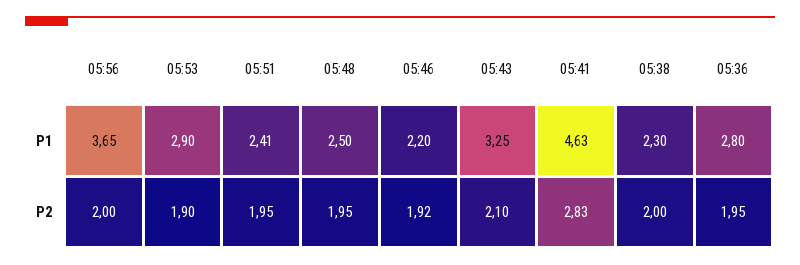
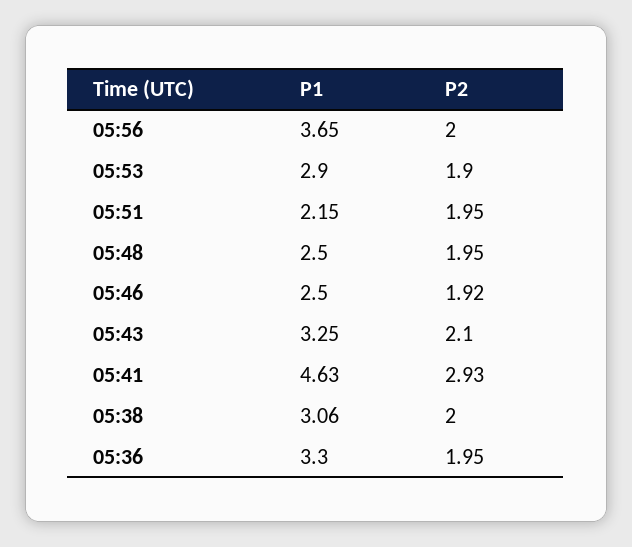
05:51, P1: 2.41 -> 2.15
05:46, P1: 2.2 -> 2.5
05:38, P1: 2.3 -> 3.06
05:36, P1: 2.8 -> 3.3
05:41, P2: 2.83 -> 2.93

